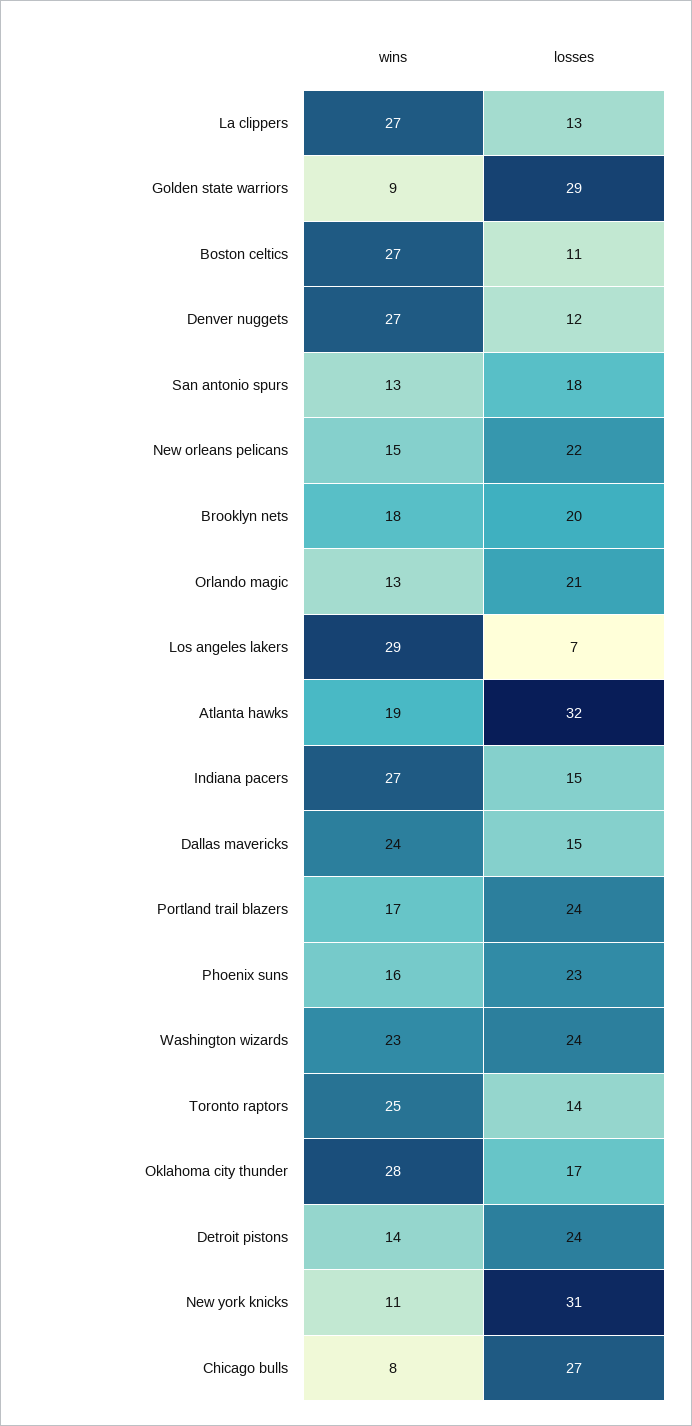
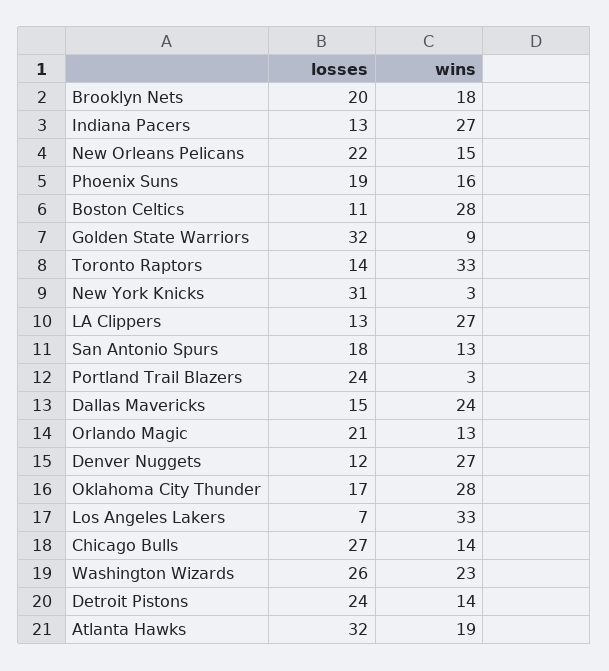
losses, Golden state warriors: 29 -> 32
wins, Boston celtics: 27 -> 28
wins, Los angeles lakers: 29 -> 33
losses, Indiana pacers: 15 -> 13
wins, Portland trail blazers: 17 -> 3
losses, Phoenix suns: 23 -> 19
losses, Washington wizards: 24 -> 26
wins, Toronto raptors: 25 -> 33
wins, New york knicks: 11 -> 3
wins, Chicago bulls: 8 -> 14

